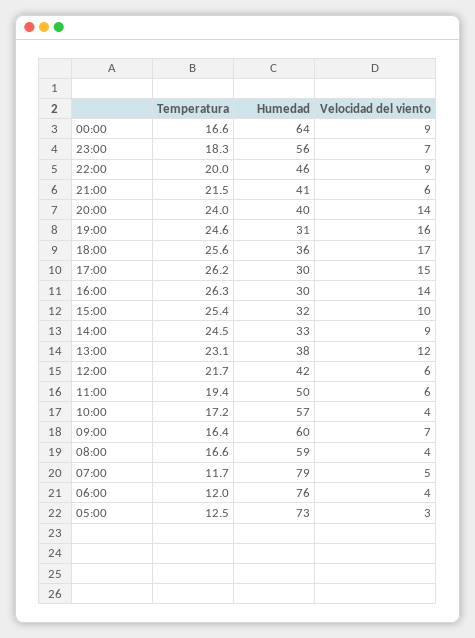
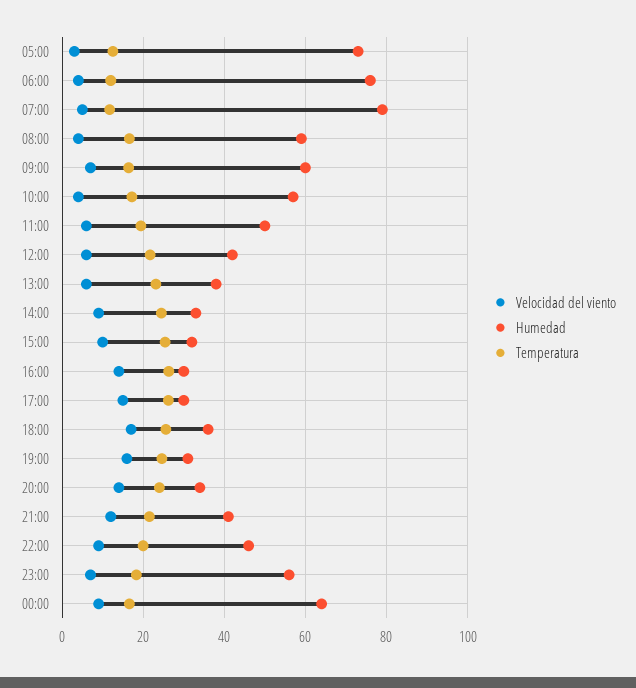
Velocidad del viento, 21:00: 6 -> 12
Humedad, 20:00: 40 -> 34
Velocidad del viento, 13:00: 12 -> 6

